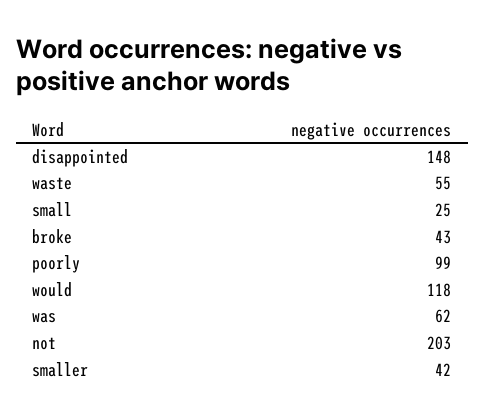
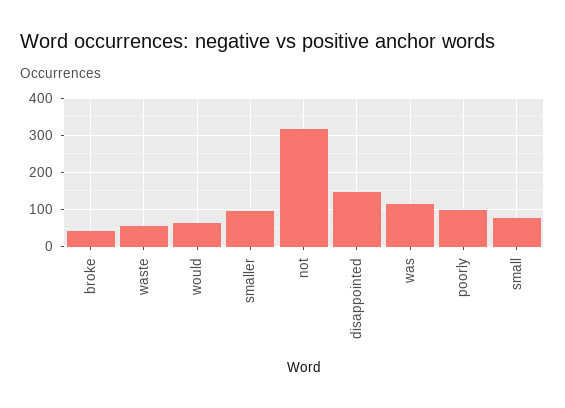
small: 25 -> 80
would: 118 -> 60
was: 62 -> 120
not: 203 -> 320
smaller: 42 -> 100

